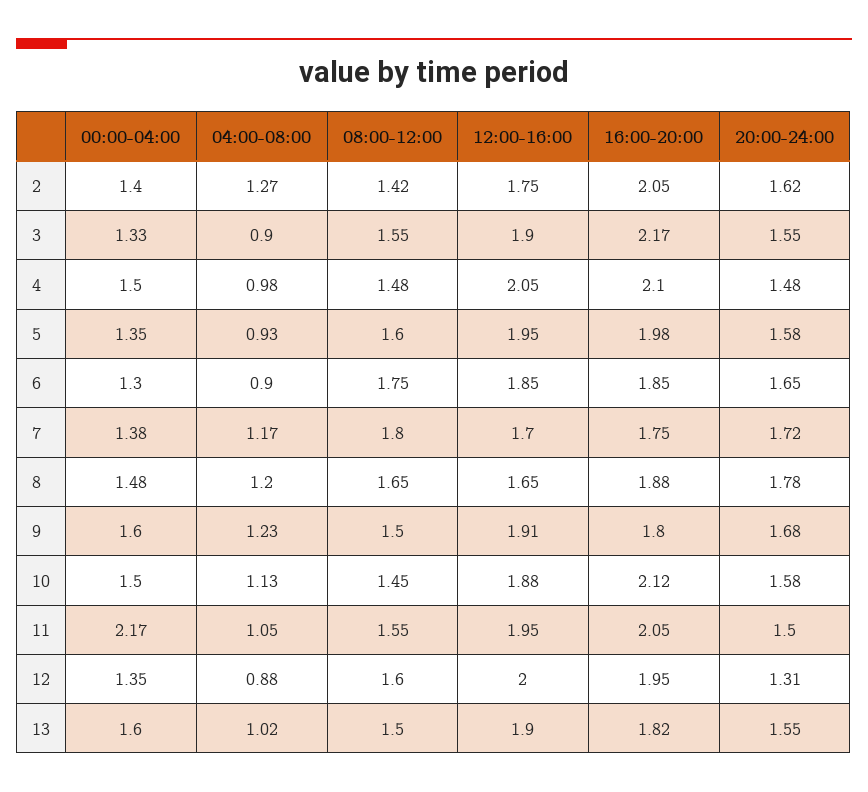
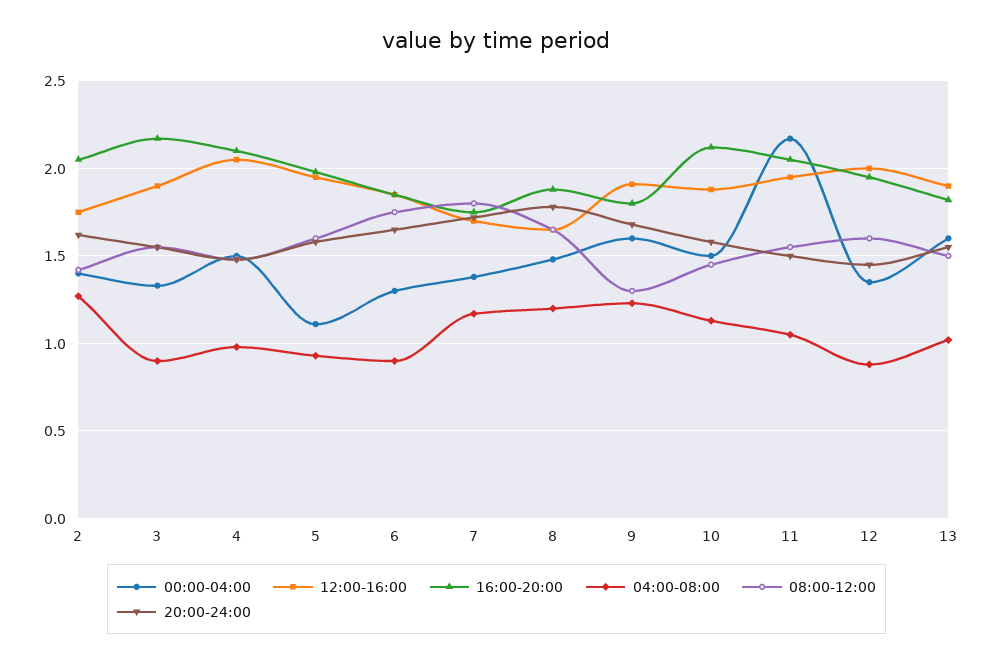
00:00-04:00, 5: 1.35 -> 1.1
08:00-12:00, 9: 1.5 -> 1.3
20:00-24:00, 12: 1.31 -> 1.45

